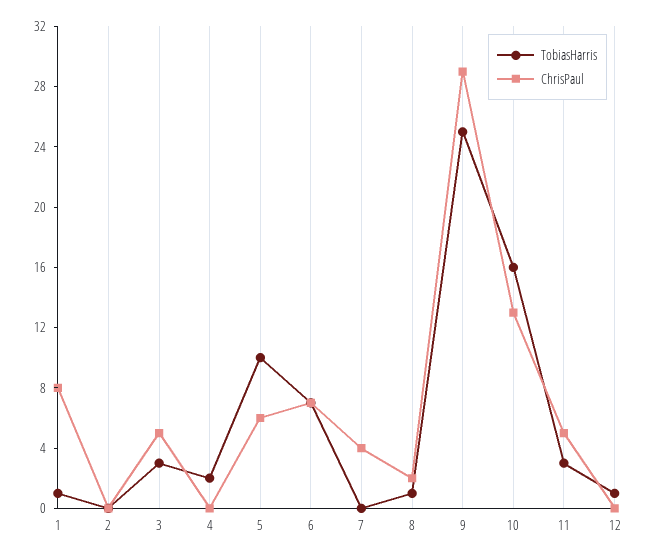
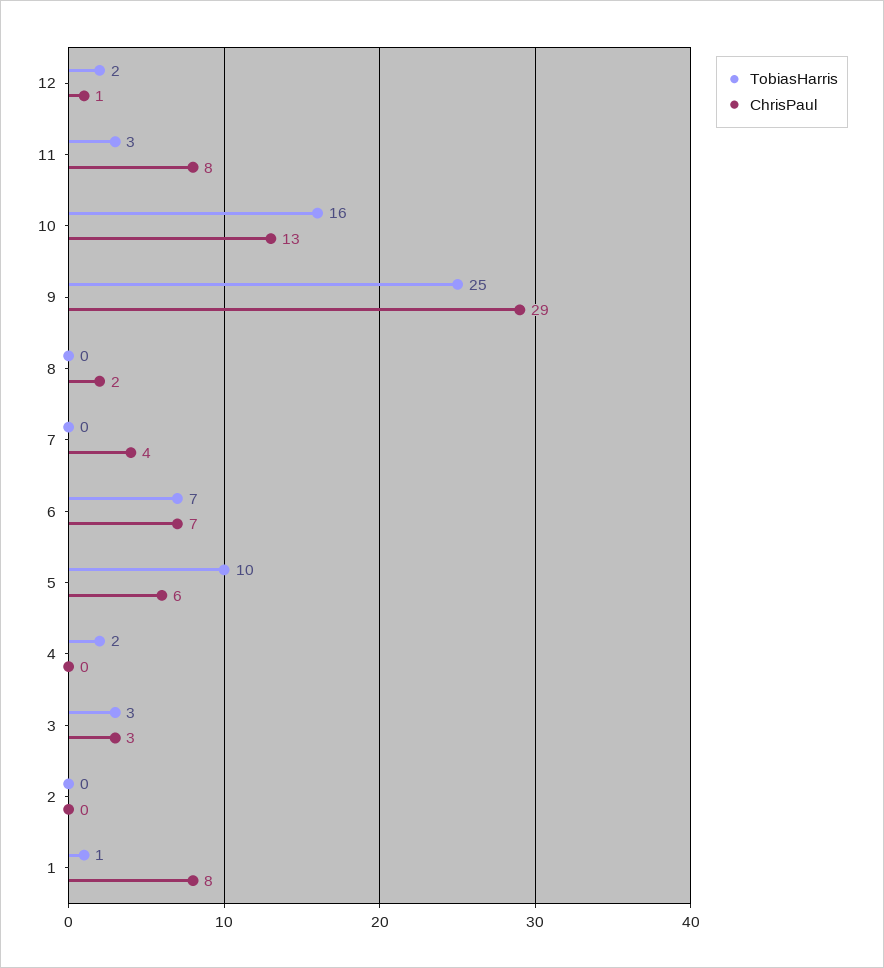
ChrisPaul, 3: 5 -> 3
TobiasHarris, 8: 1 -> 0
ChrisPaul, 11: 5 -> 8
TobiasHarris, 12: 1 -> 2
ChrisPaul, 12: 0 -> 1

